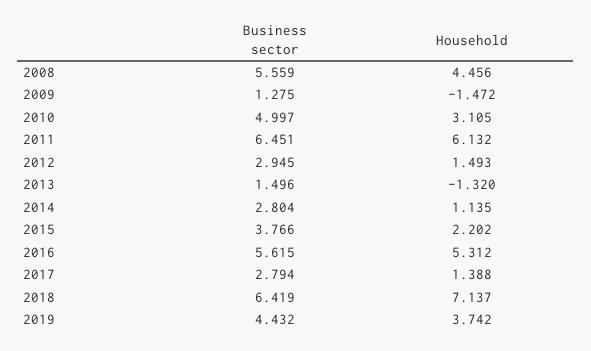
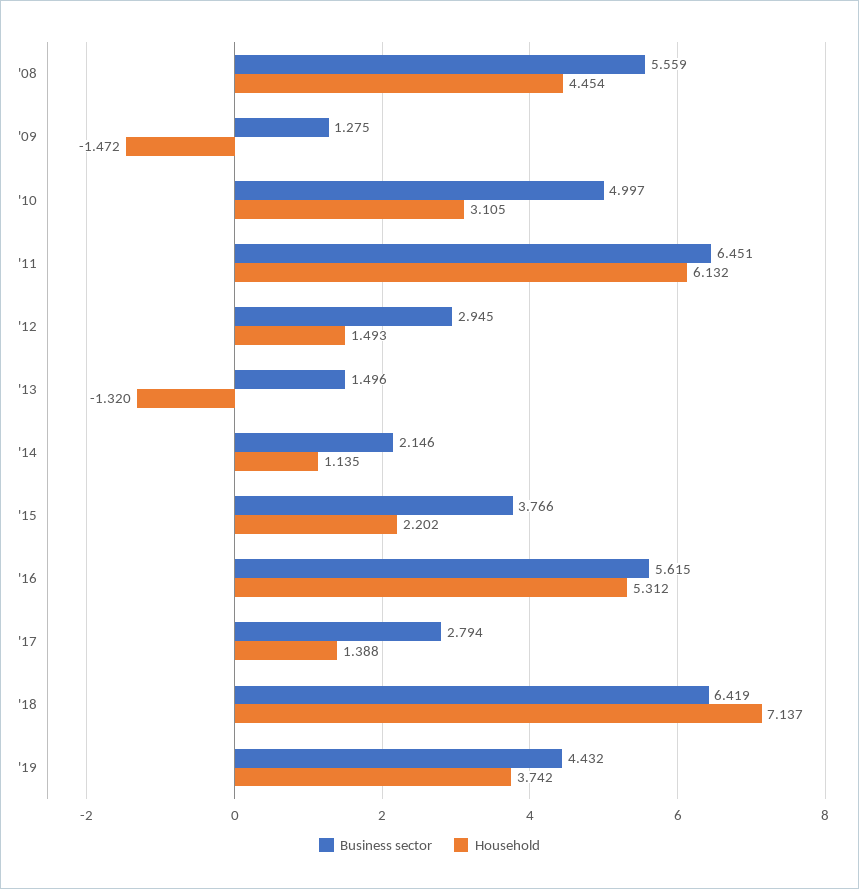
Household, 2008: 4.456 -> 4.454
Business sector, 2014: 2.804 -> 2.146

